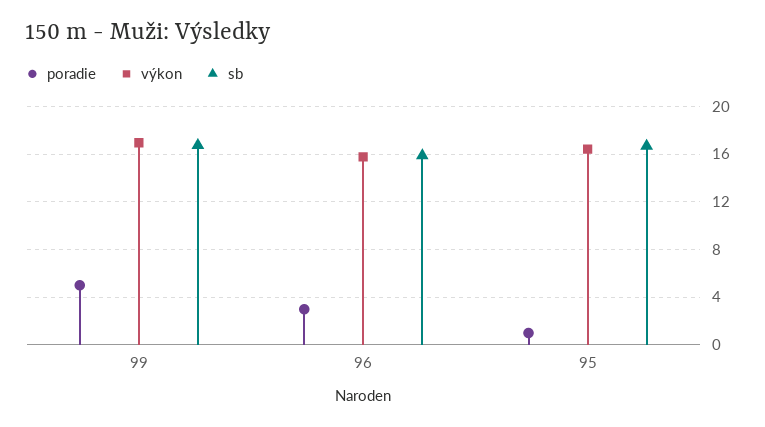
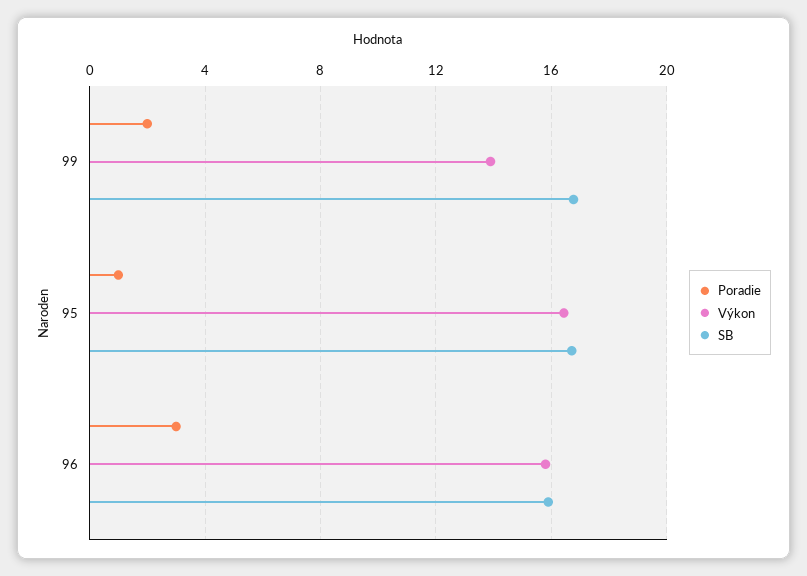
poradie, 99: 5 -> 2
výkon, 99: 17 -> 14

